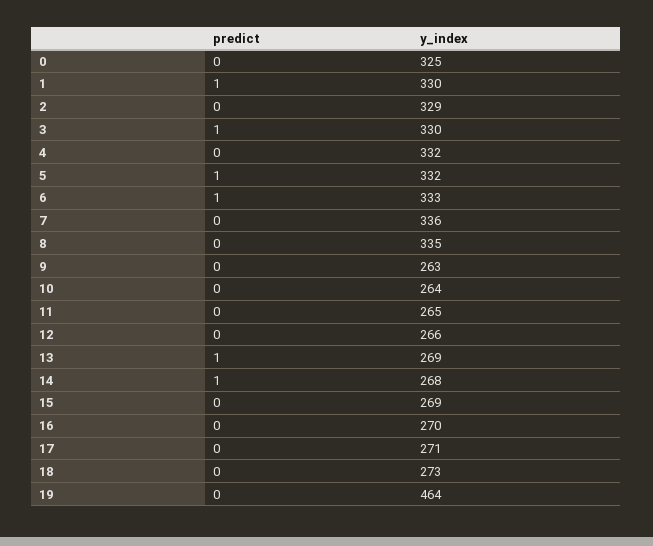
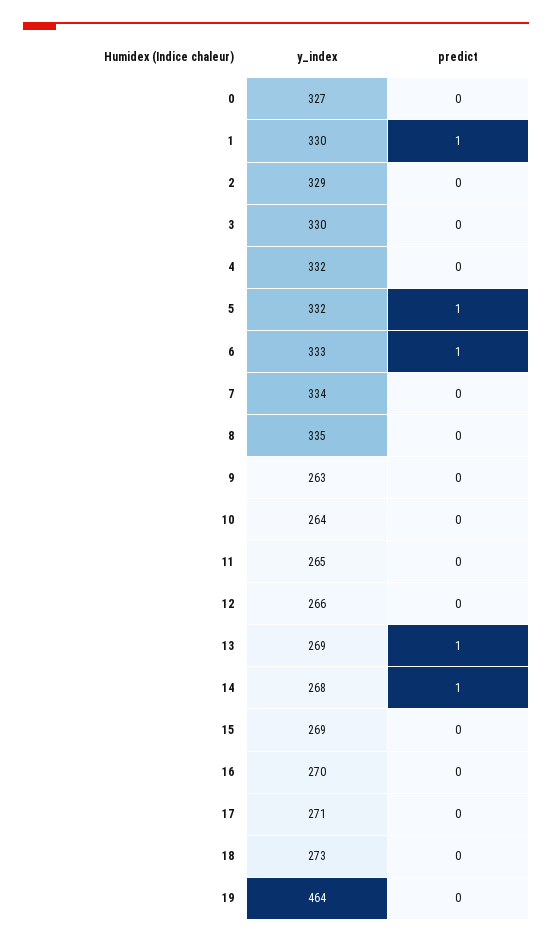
y_index, 0: 325 -> 327
predict, 3: 1 -> 0
y_index, 7: 336 -> 334

